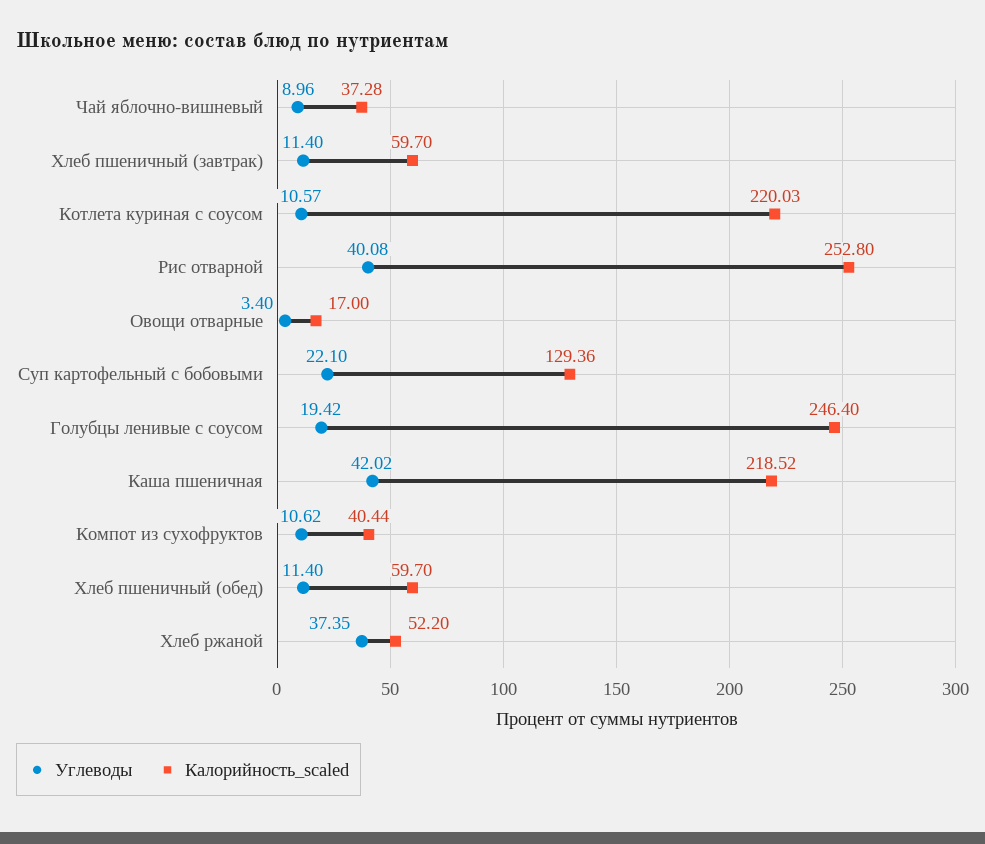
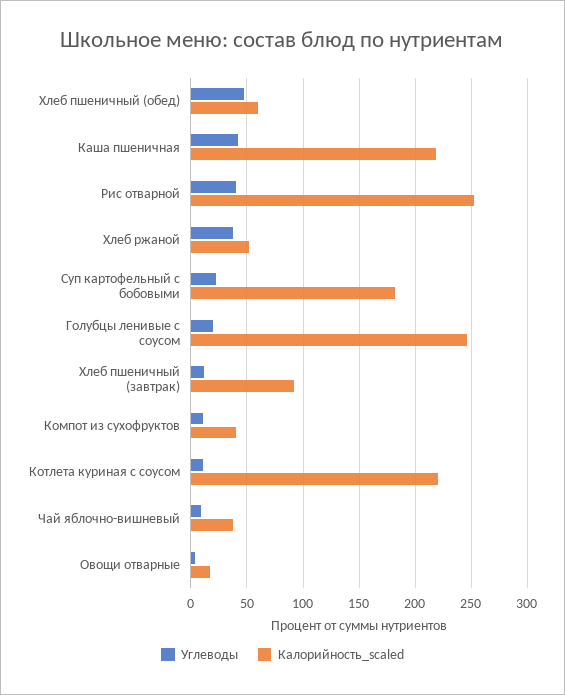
Калорийность_scaled, Хлеб пшеничный (завтрак): 59.7 -> 90
Калорийность_scaled, Суп картофельный с бобовыми: 129.36 -> 180
Углеводы, Хлеб пшеничный (обед): 11.4 -> 50

